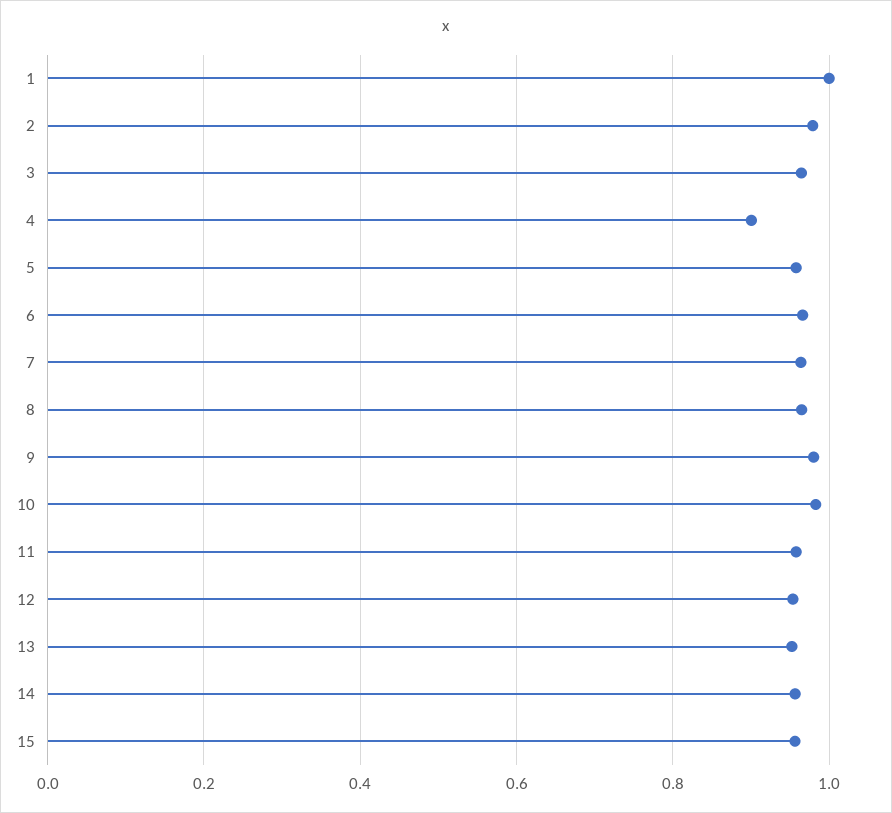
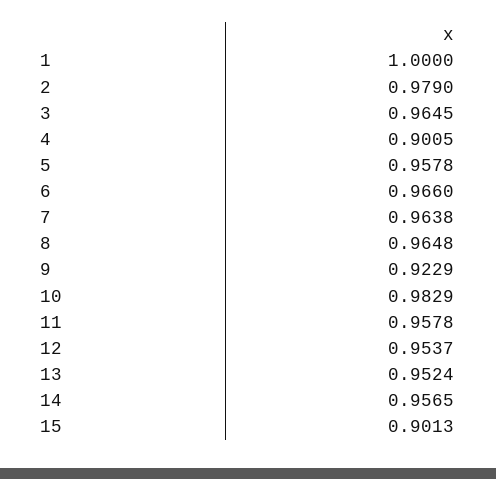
9: 0.98 -> 0.9229
15: 0.96 -> 0.9013

